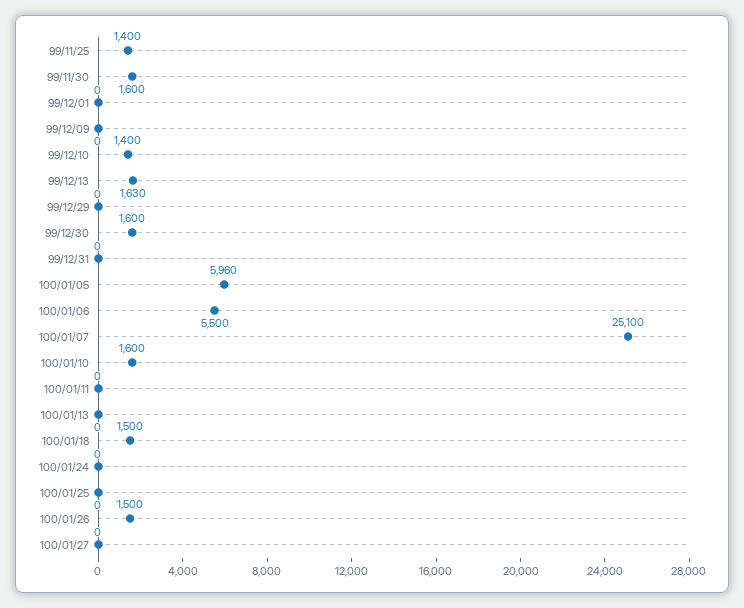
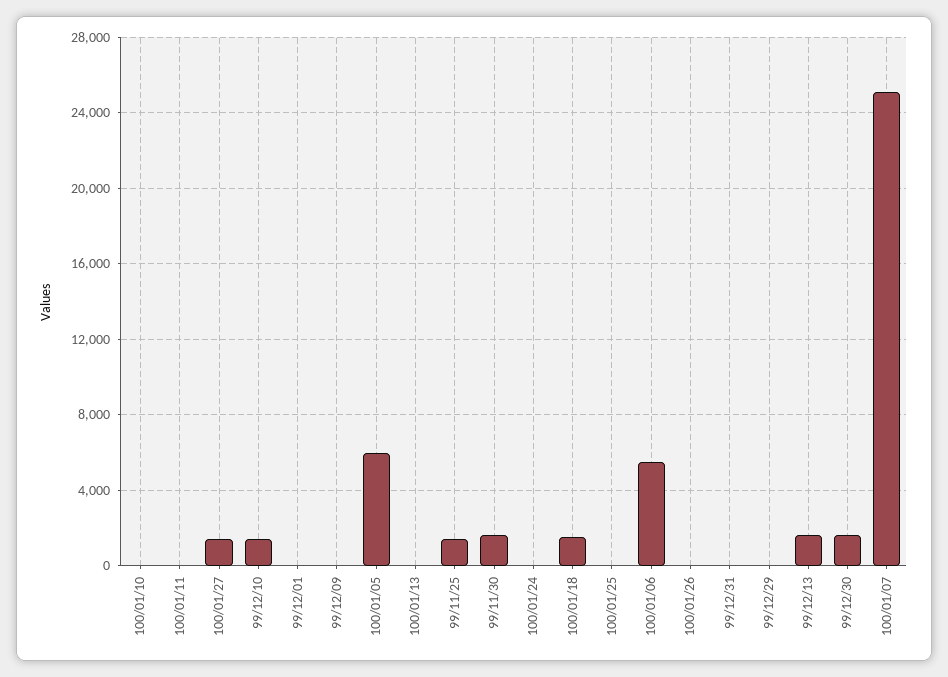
100/01/10: 1600 -> 0
100/01/26: 1500 -> 0
100/01/27: 0 -> 1500

